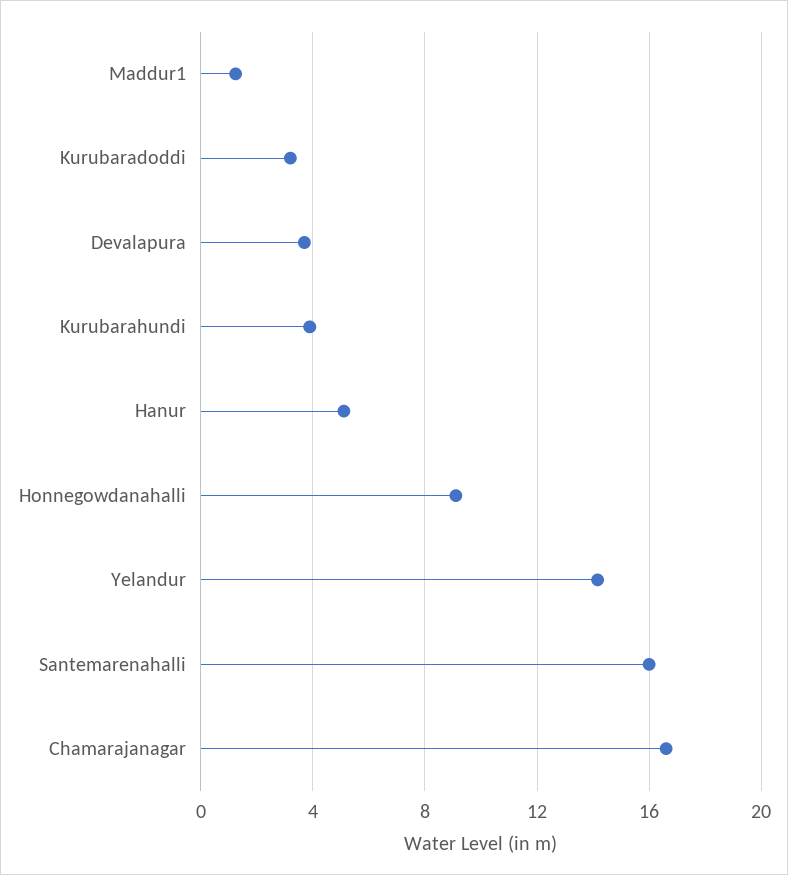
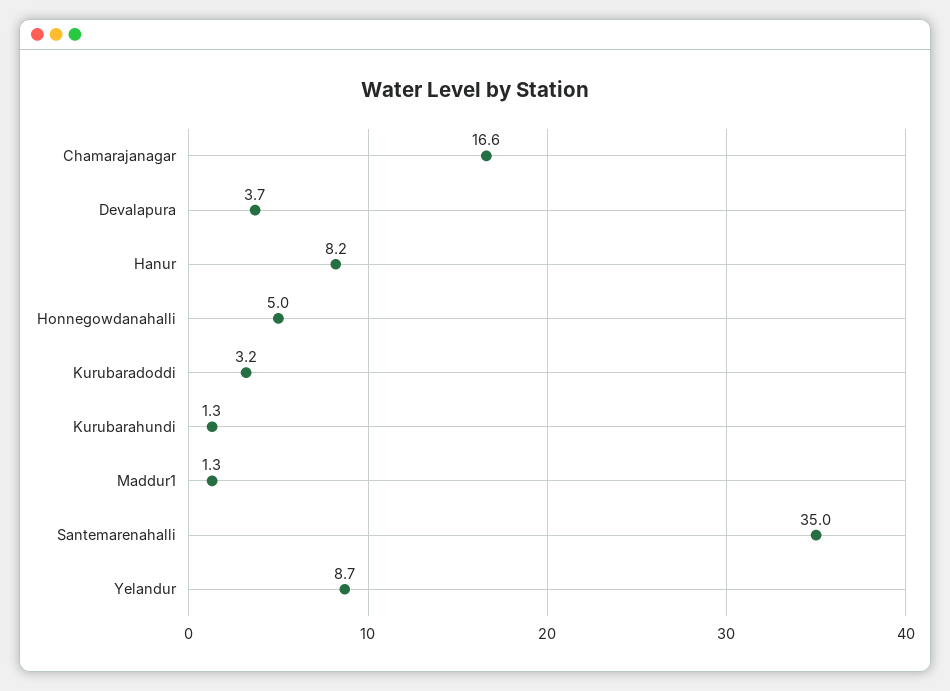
Kurubarahundi: 4 -> 1.3
Hanur: 5 -> 8.2
Honnegowdanahalli: 9 -> 5
Yelandur: 14 -> 8.7
Santemarenahalli: 16 -> 35

